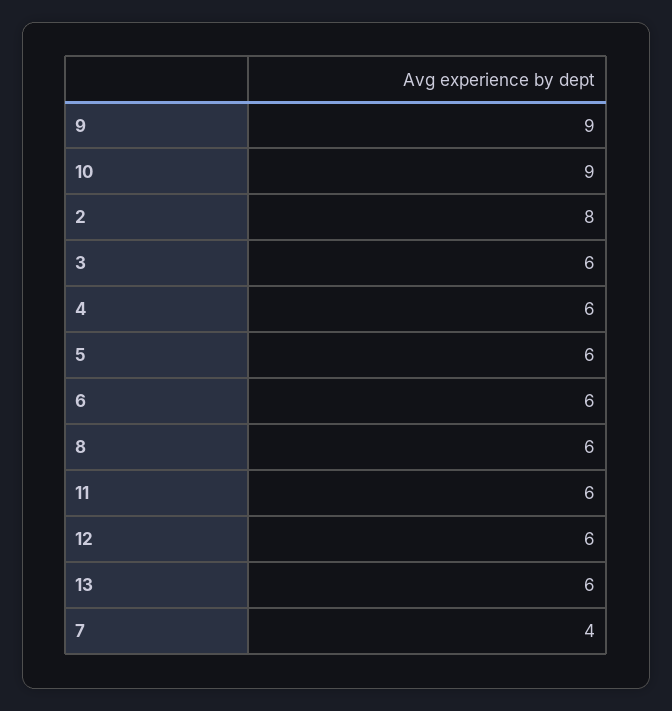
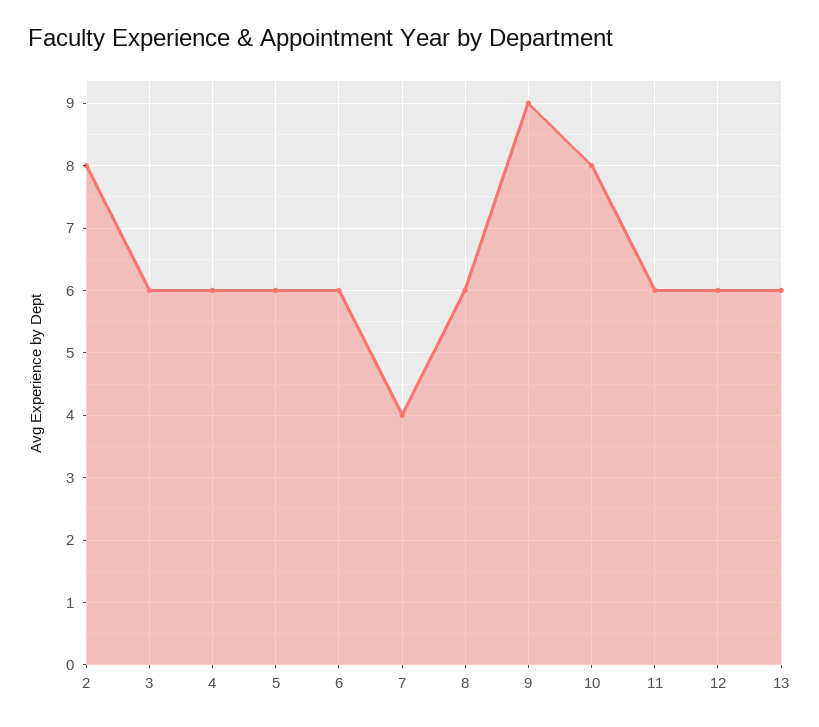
10: 9 -> 8

